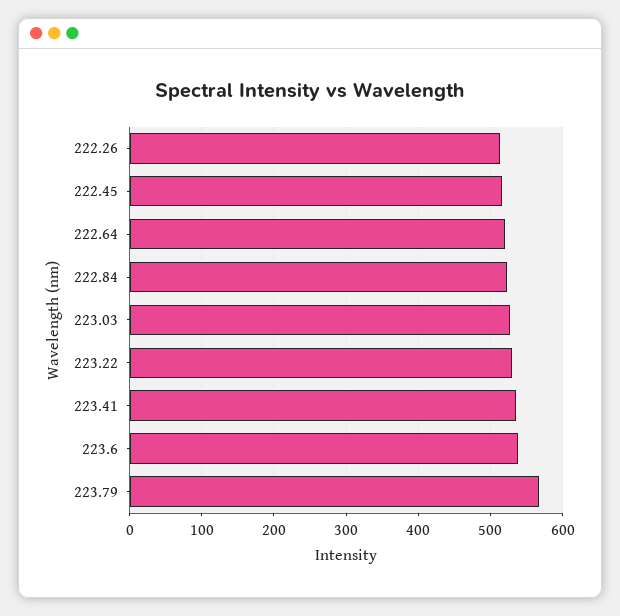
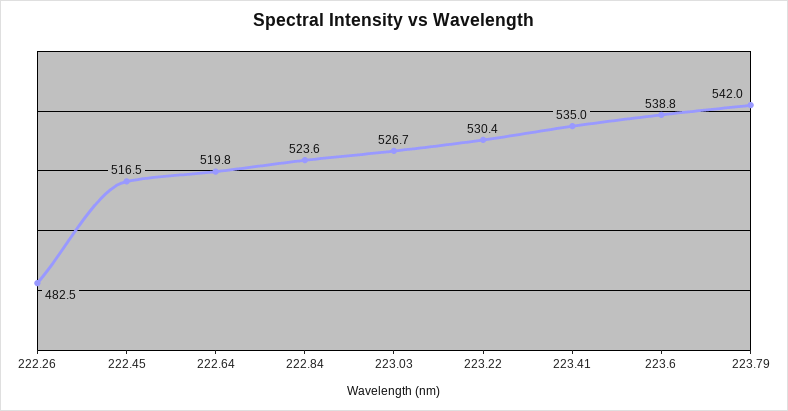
222.26: 510 -> 482.5
223.79: 570 -> 542

